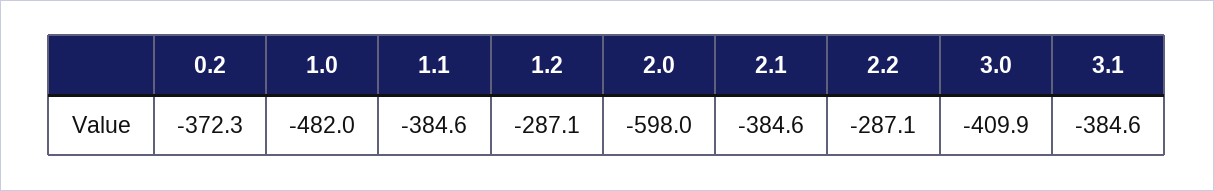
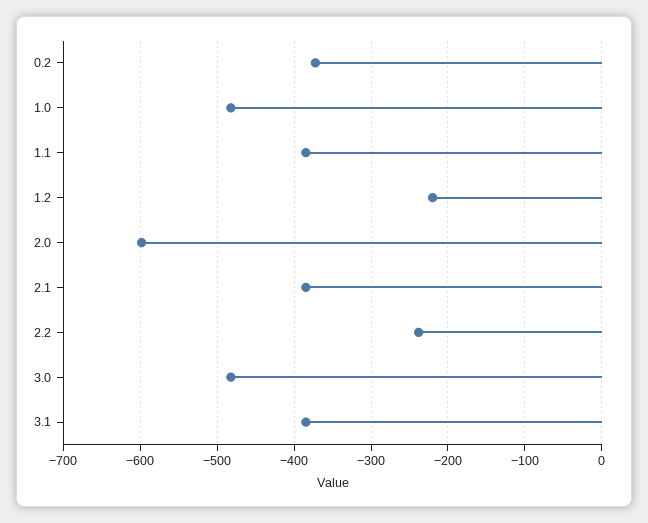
1.2: -287.1 -> -220
2.2: -287.1 -> -240
3.0: -409.9 -> -480

